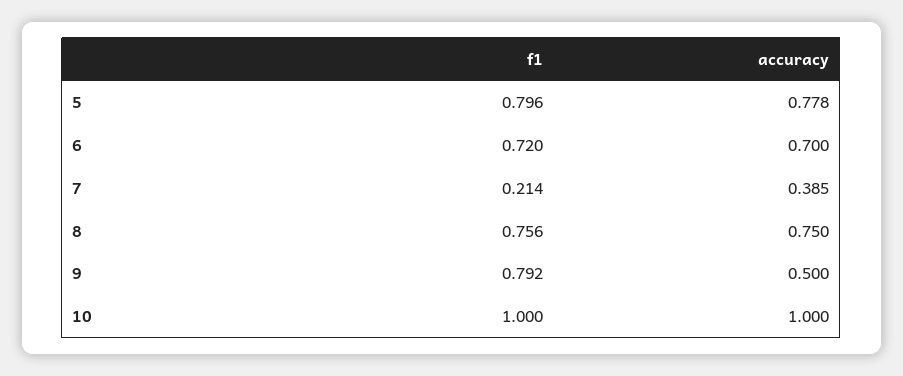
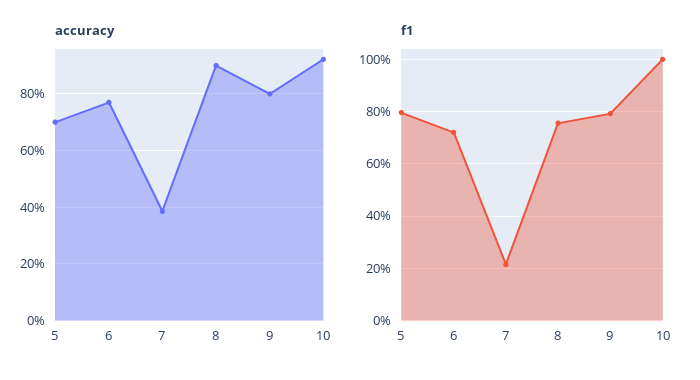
accuracy, 5: 0.778 -> 0.7
accuracy, 6: 0.7 -> 0.775
accuracy, 8: 0.75 -> 0.9
accuracy, 9: 0.5 -> 0.8
accuracy, 10: 1 -> 0.925

